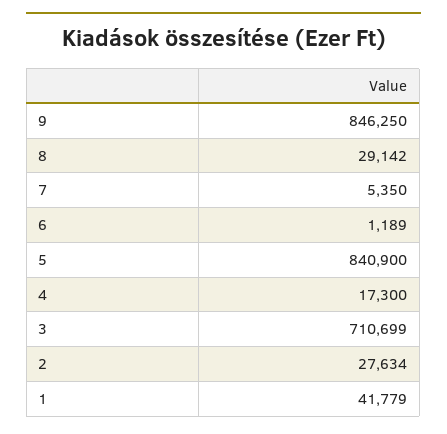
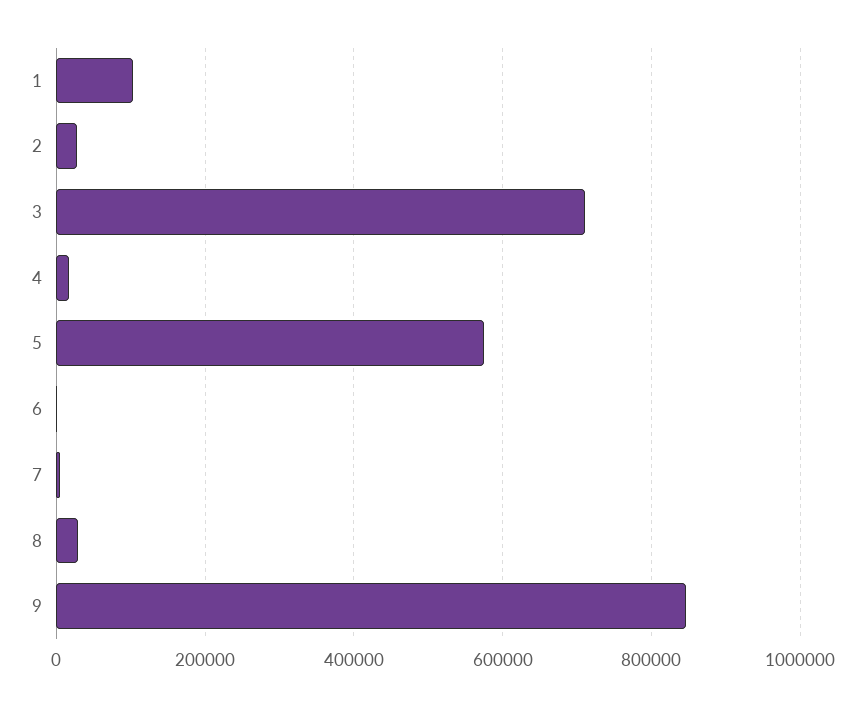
5: 840900 -> 580000
1: 41779 -> 100000

